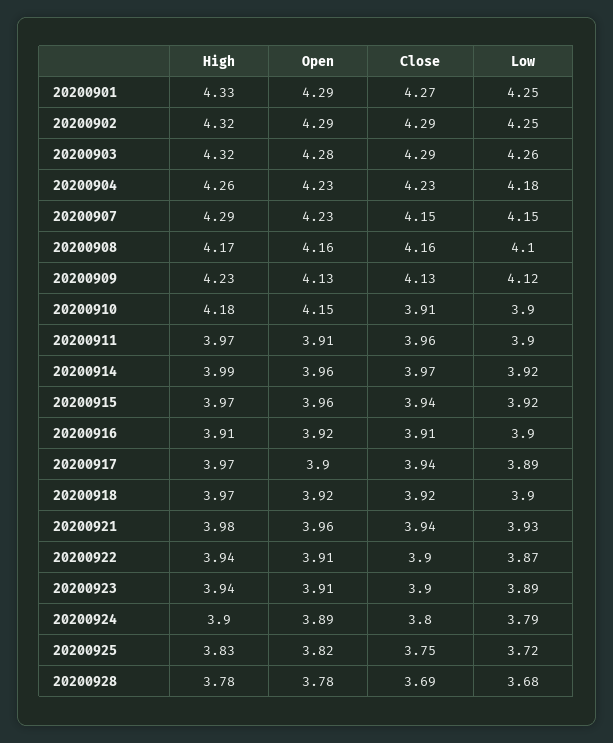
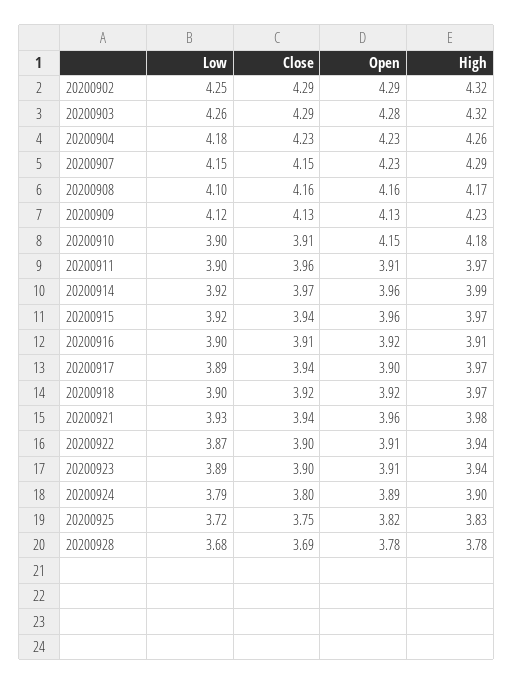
High, 20200901: 4.33 -> none
Open, 20200901: 4.29 -> none
Close, 20200901: 4.27 -> none
Low, 20200901: 4.25 -> none

